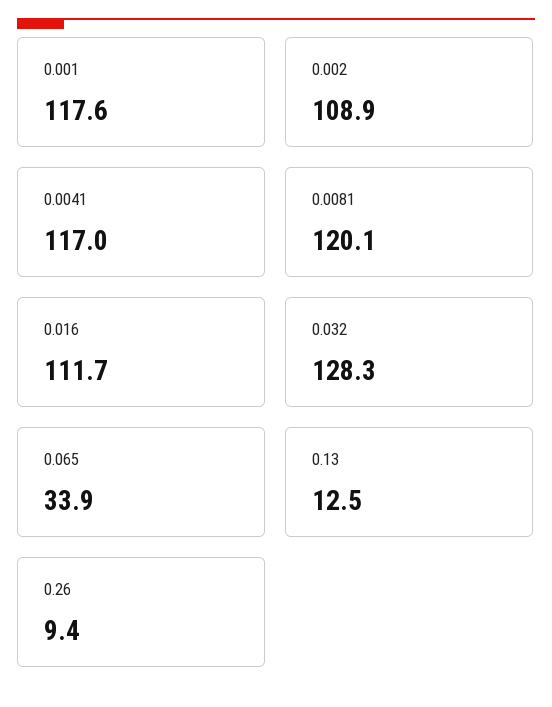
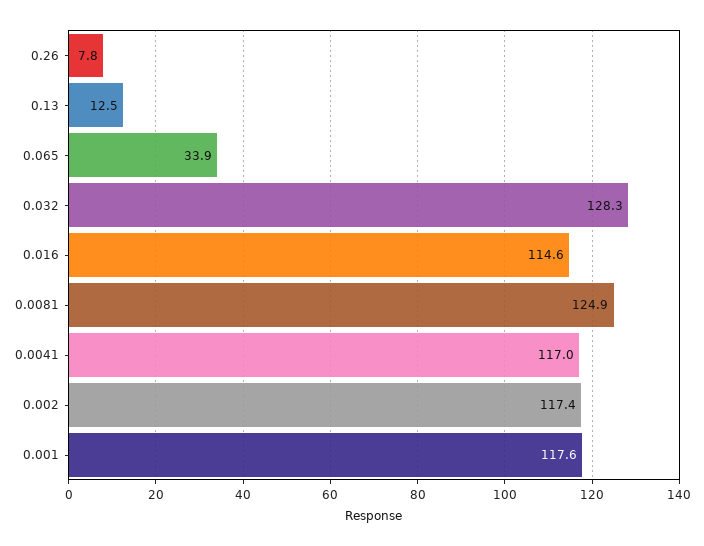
0.002: 108.9 -> 117.4
0.0081: 120.1 -> 124.9
0.016: 111.7 -> 114.6
0.26: 9.4 -> 7.8

